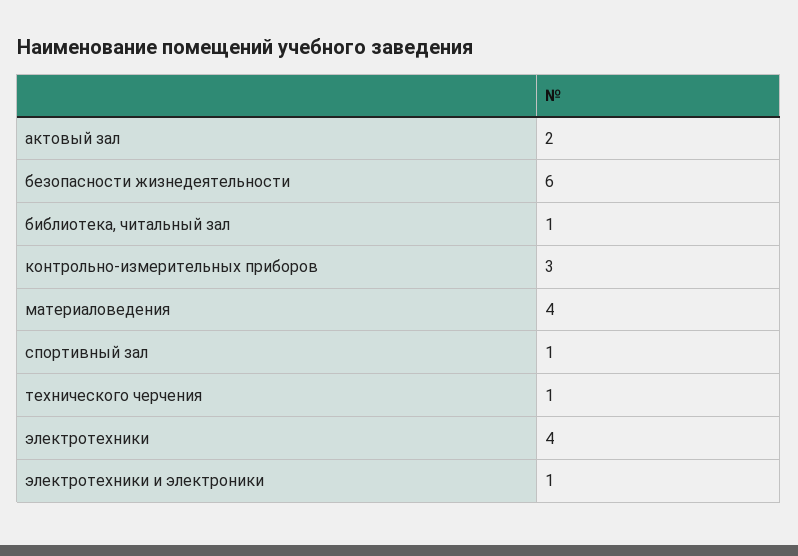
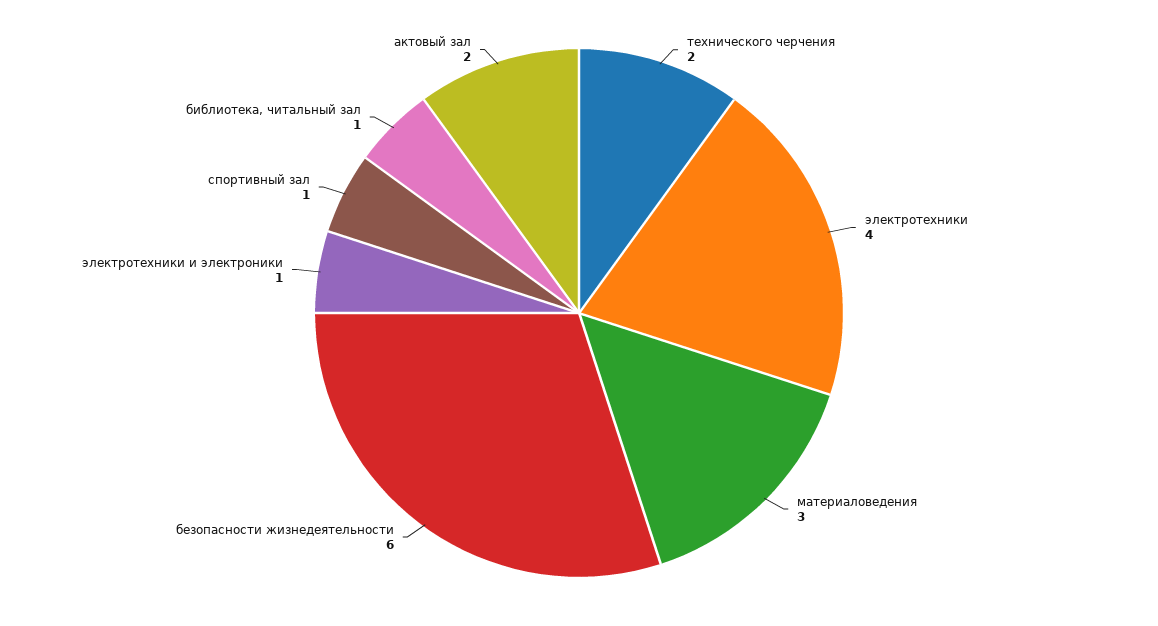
контрольно-измерительных приборов: 3 -> none
материаловедения: 4 -> 3
технического черчения: 1 -> 2

